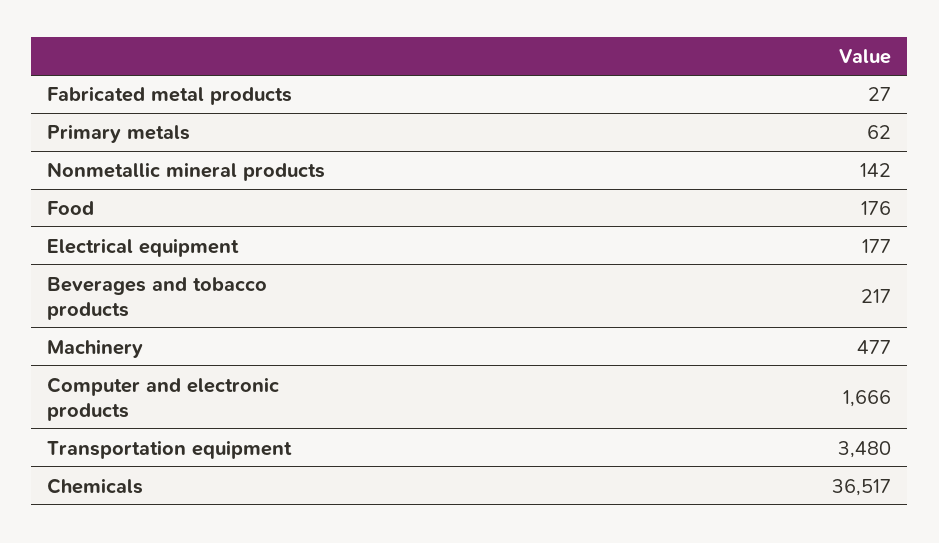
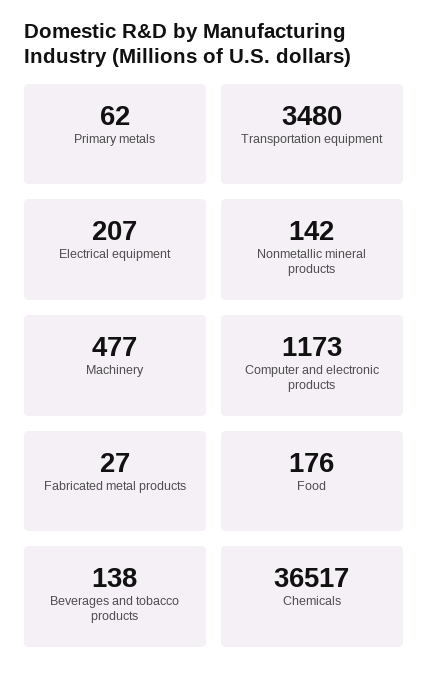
Electrical equipment: 177 -> 207
Beverages and tobacco products: 217 -> 138
Computer and electronic products: 1666 -> 1173

